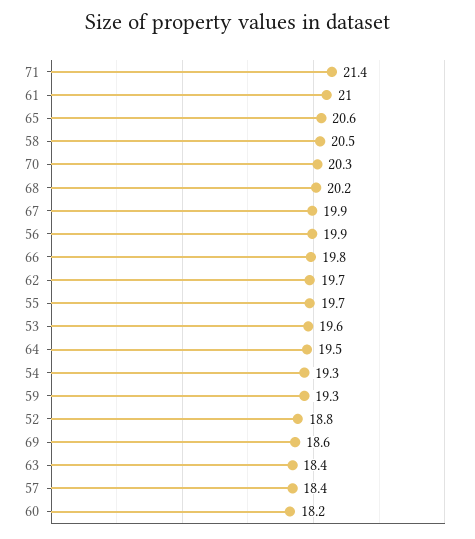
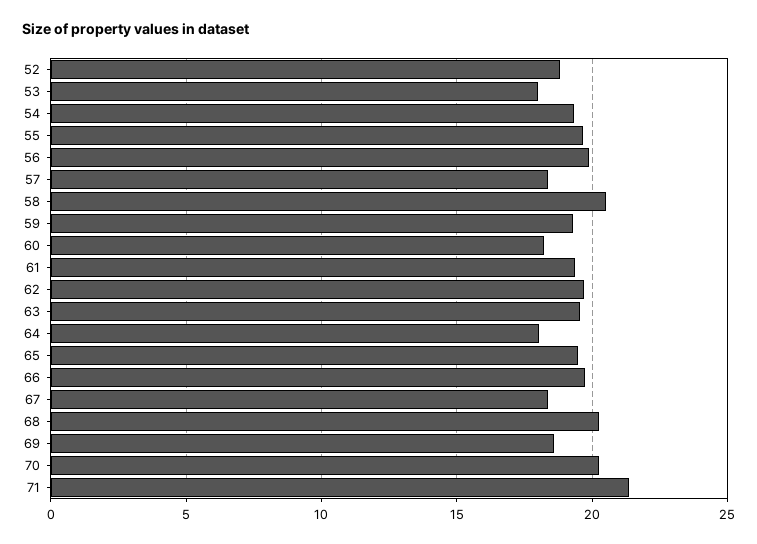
61: 21 -> 19.5
65: 20.6 -> 19.5
67: 19.9 -> 18.5
53: 19.6 -> 18
64: 19.5 -> 18
63: 18.4 -> 19.5

